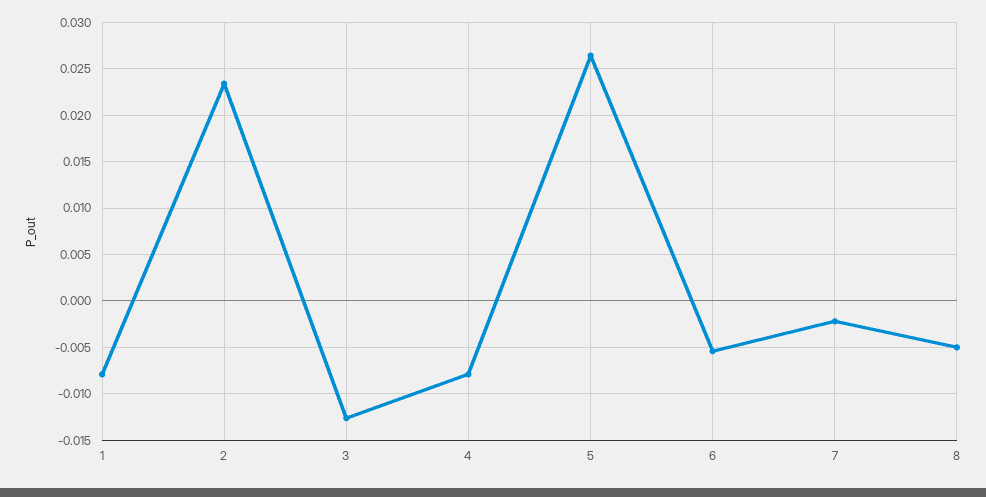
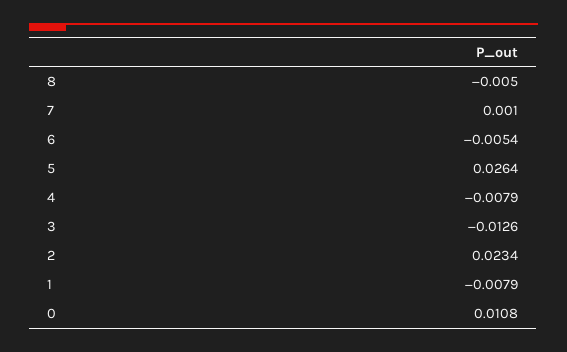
7: -0.002 -> 0.001
0: none -> 0.0108

